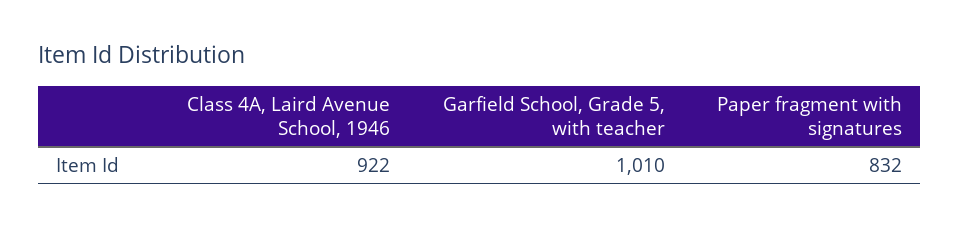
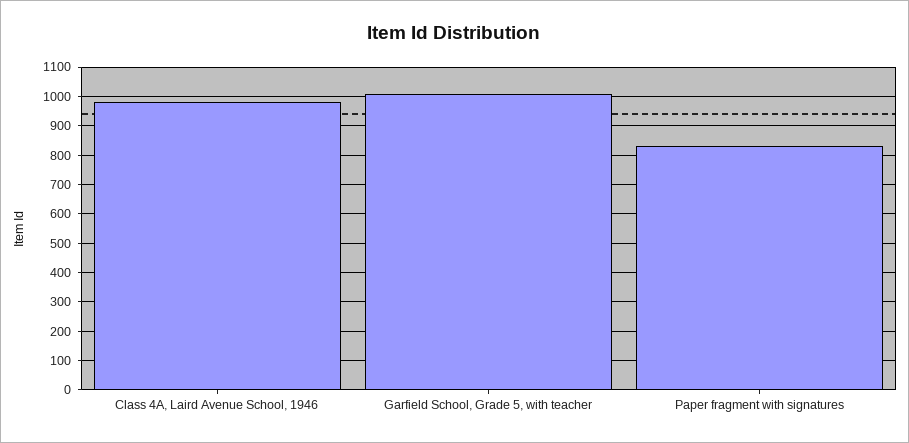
Class 4A, Laird Avenue School, 1946: 922 -> 975

